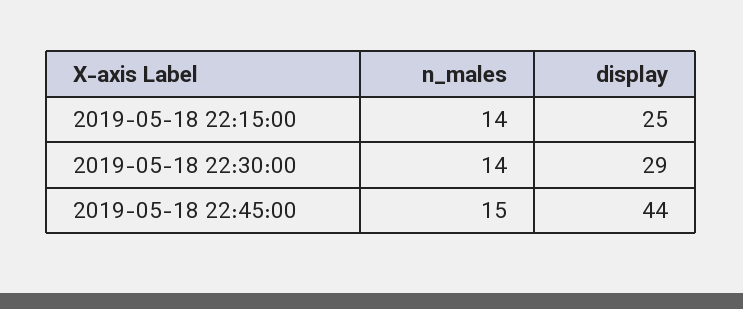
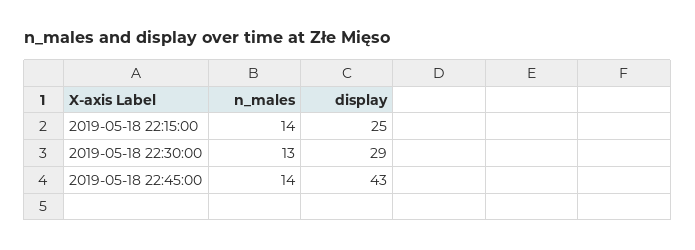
n_males, 2019-05-18 22:30:00: 14 -> 13
n_males, 2019-05-18 22:45:00: 15 -> 14
display, 2019-05-18 22:45:00: 44 -> 43

